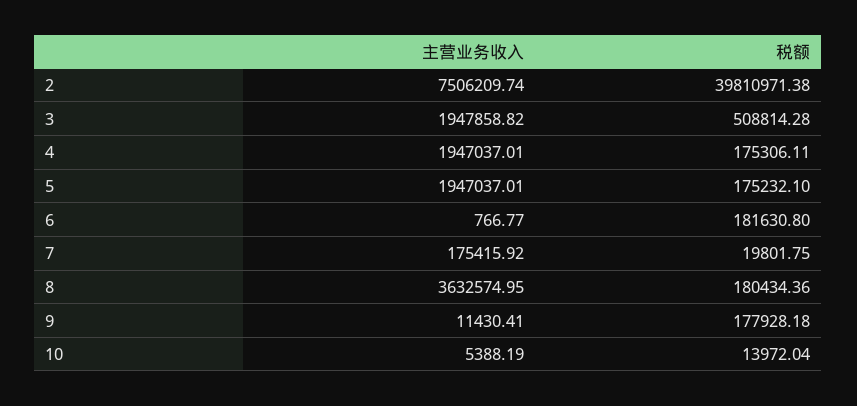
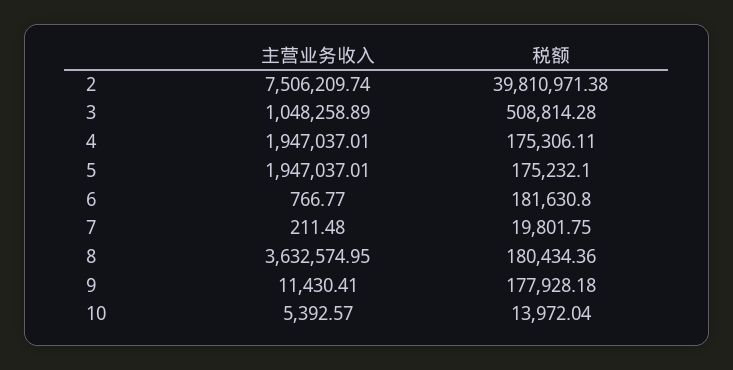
主营业务收入, 3: 1947858.82 -> 1048258.89
主营业务收入, 7: 175415.92 -> 211.48
主营业务收入, 10: 5388.19 -> 5392.57

